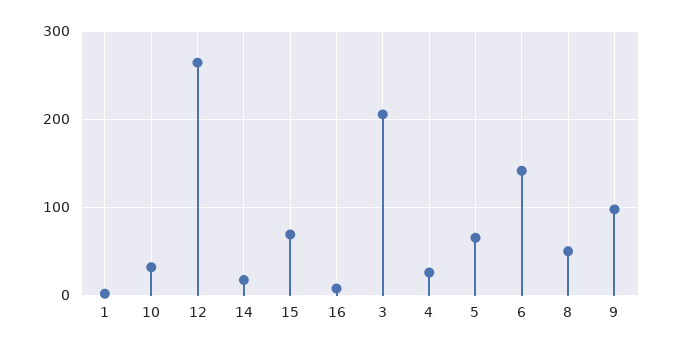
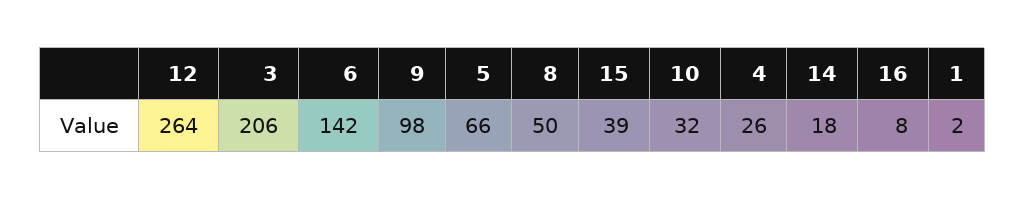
15: 70 -> 39

